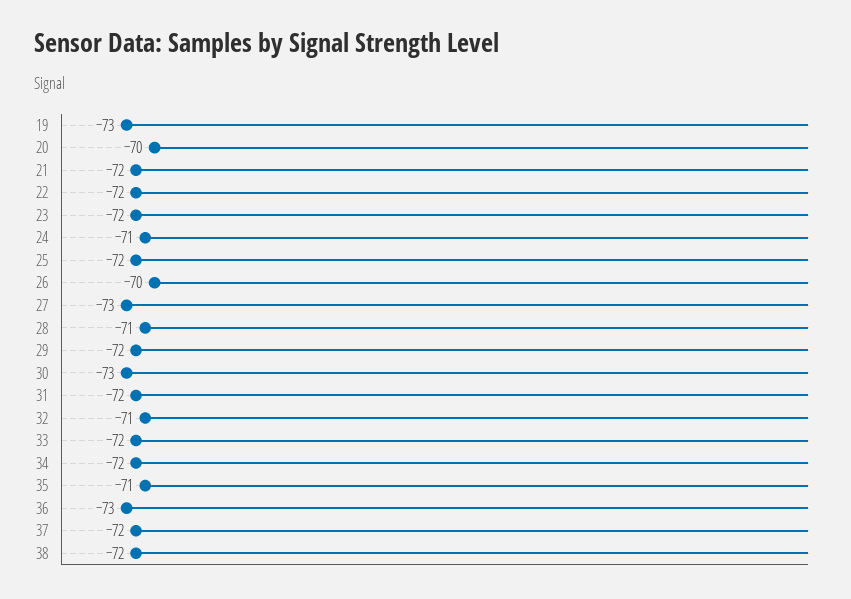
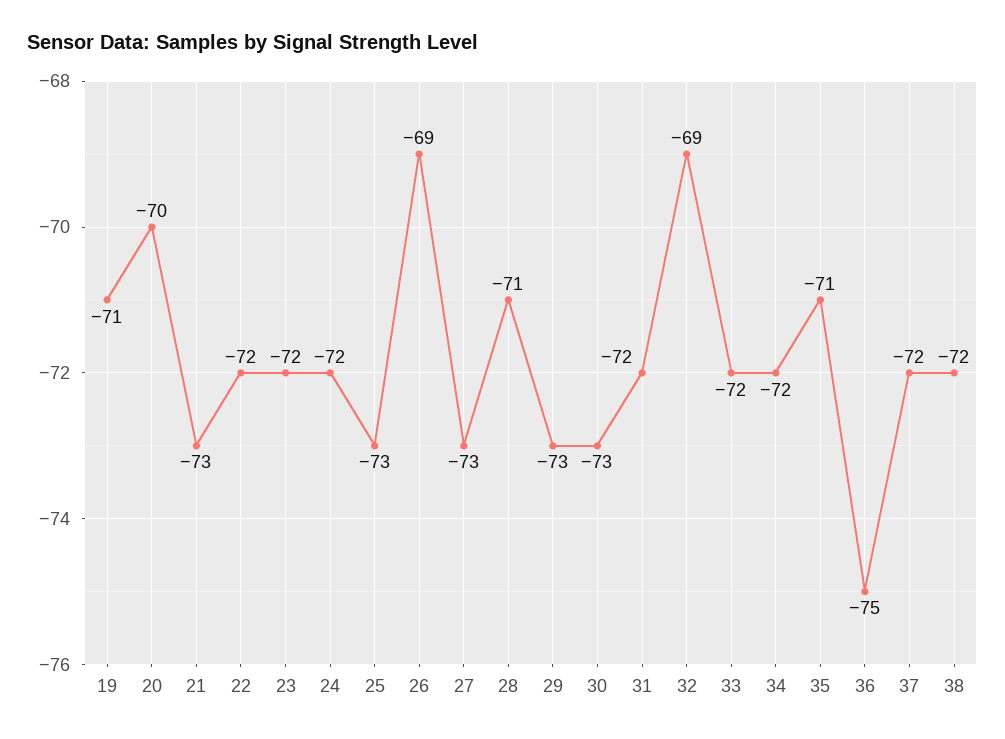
19: -73 -> -71
21: -72 -> -73
24: -71 -> -72
25: -72 -> -73
26: -70 -> -69
29: -72 -> -73
32: -71 -> -69
36: -73 -> -75

